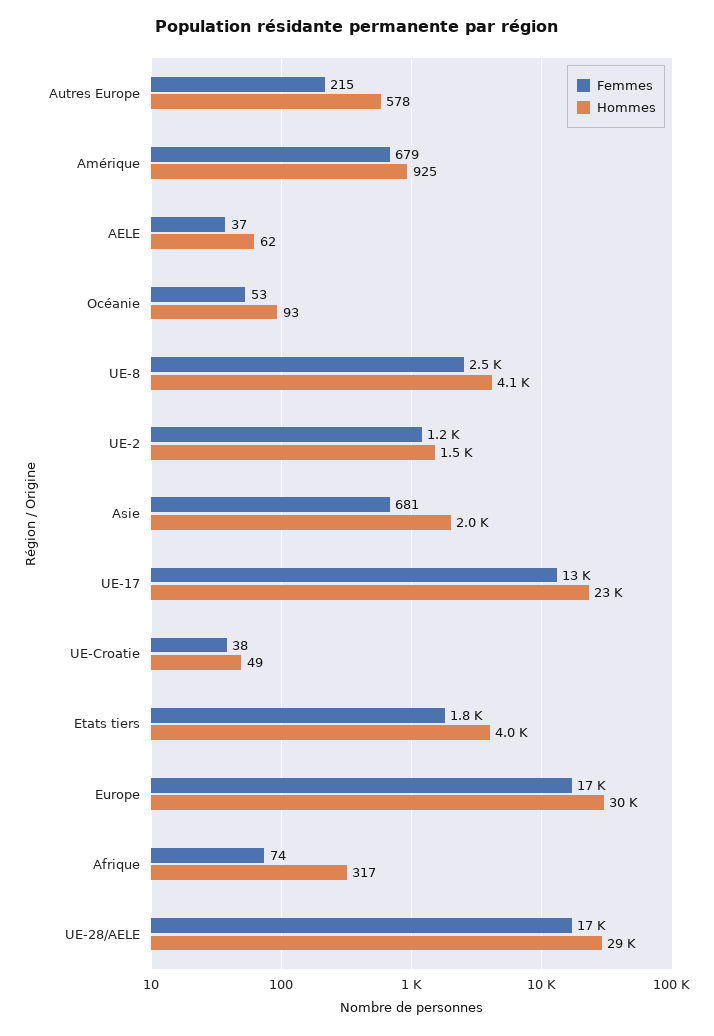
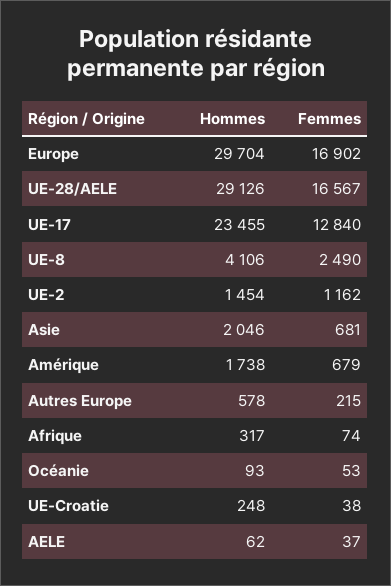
Hommes, Amérique: 925 -> 1738
Hommes, UE-Croatie: 49 -> 248
Femmes, Etats tiers: 1800 -> none
Hommes, Etats tiers: 4000 -> none

